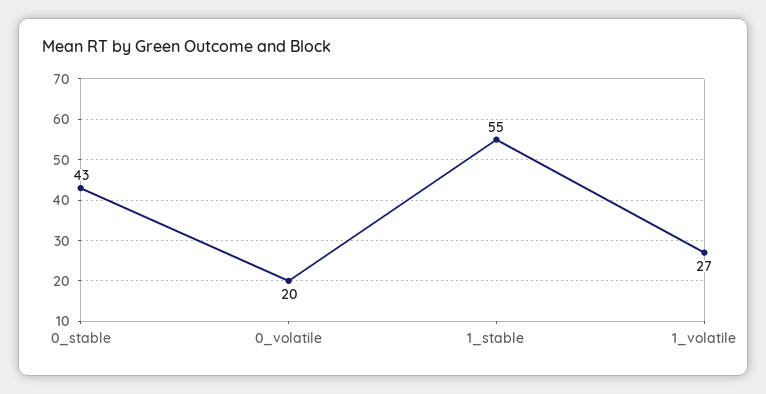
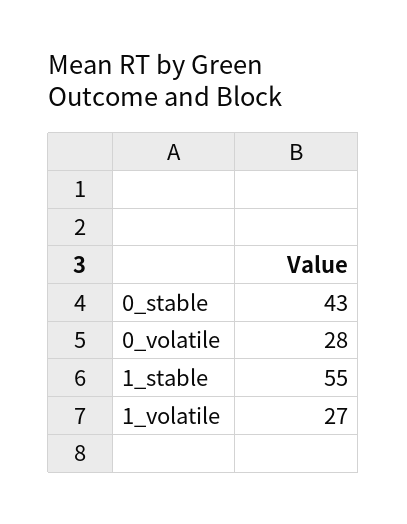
0_volatile: 20 -> 28

